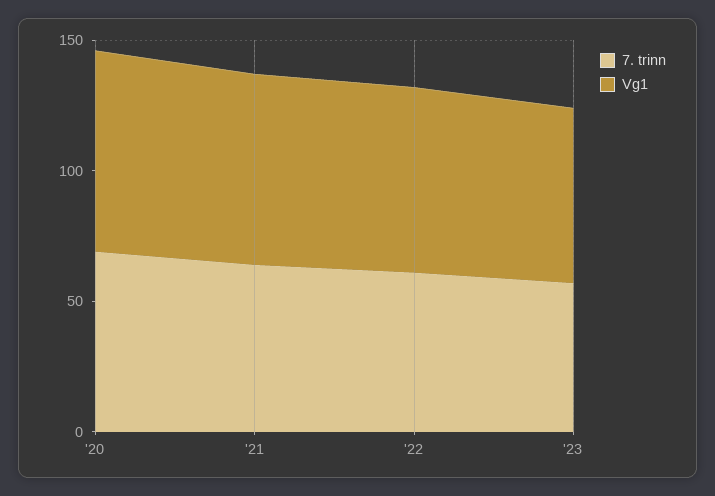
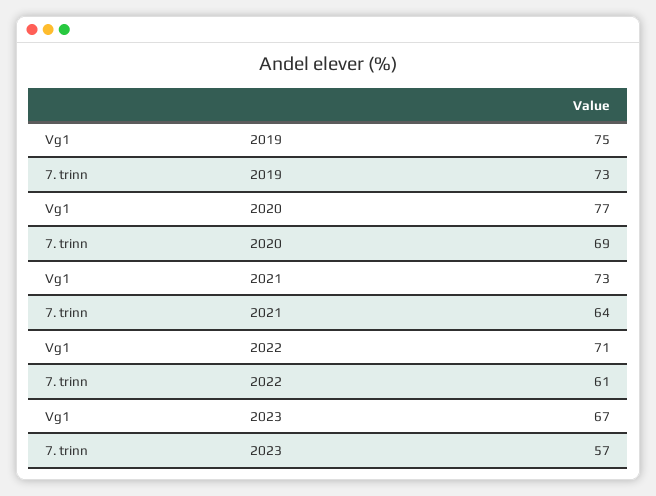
Vg1, 2019: none -> 75
7. trinn, 2019: none -> 73

